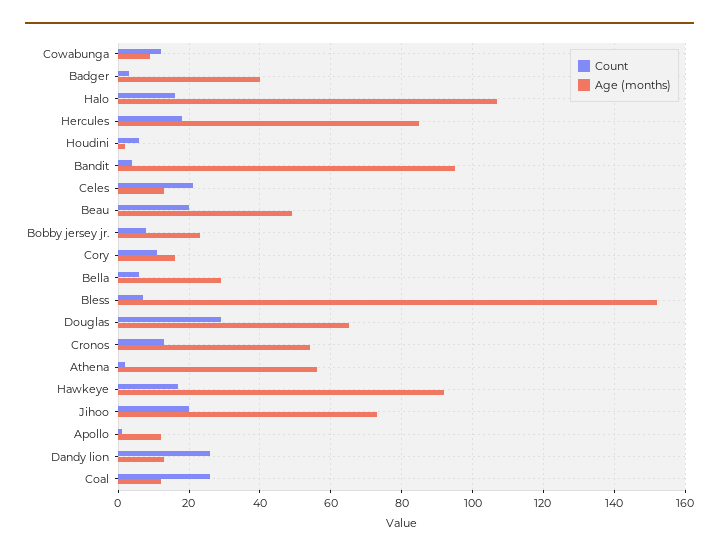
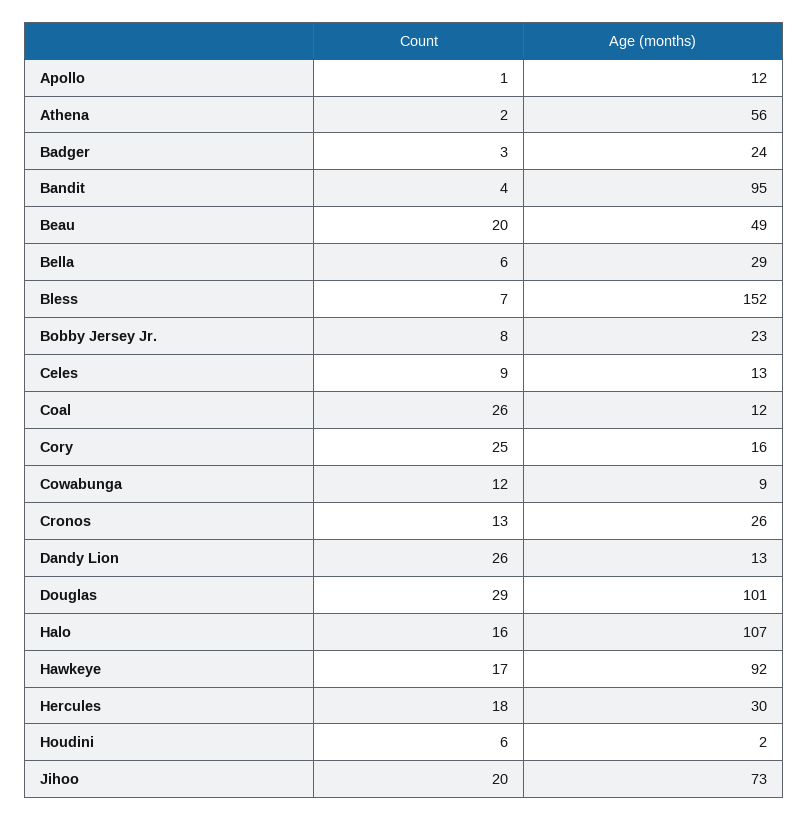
Age (months), Badger: 40 -> 24
Age (months), Hercules: 85 -> 30
Count, Celes: 20 -> 9
Count, Cory: 10 -> 25
Age (months), Douglas: 65 -> 101
Age (months), Cronos: 55 -> 26

